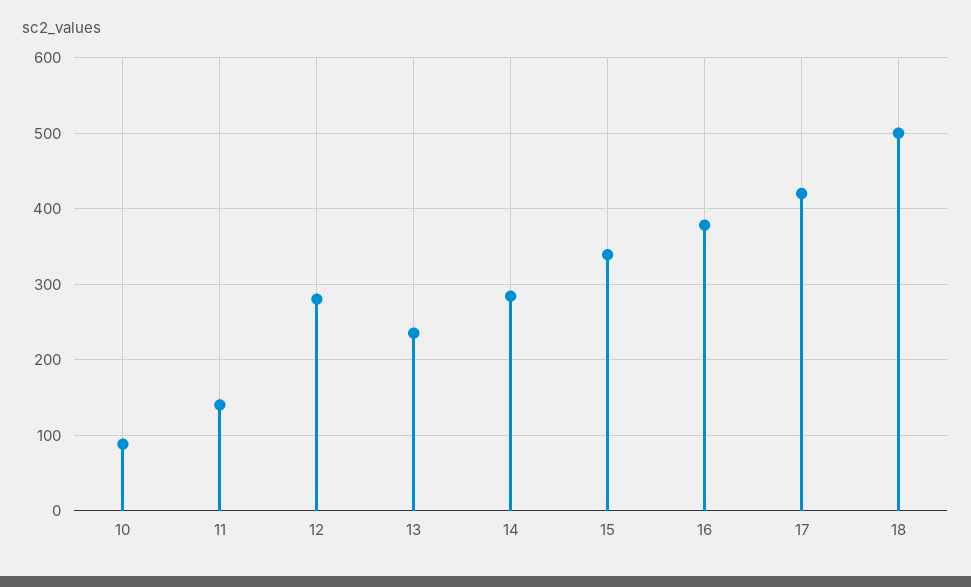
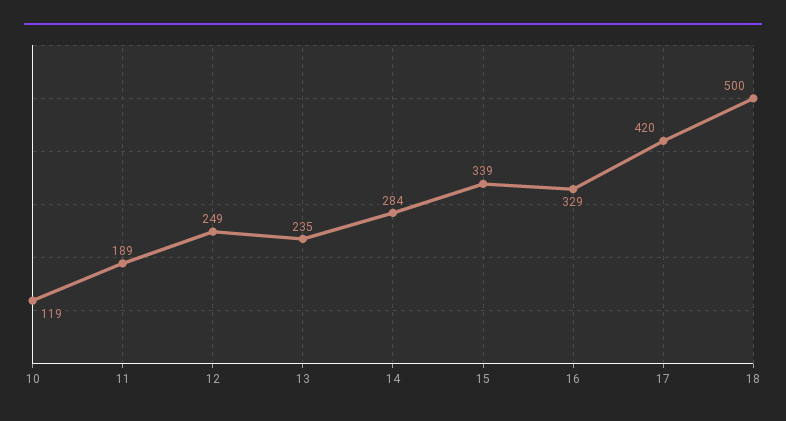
10: 90 -> 119
11: 140 -> 189
12: 280 -> 249
16: 380 -> 329

